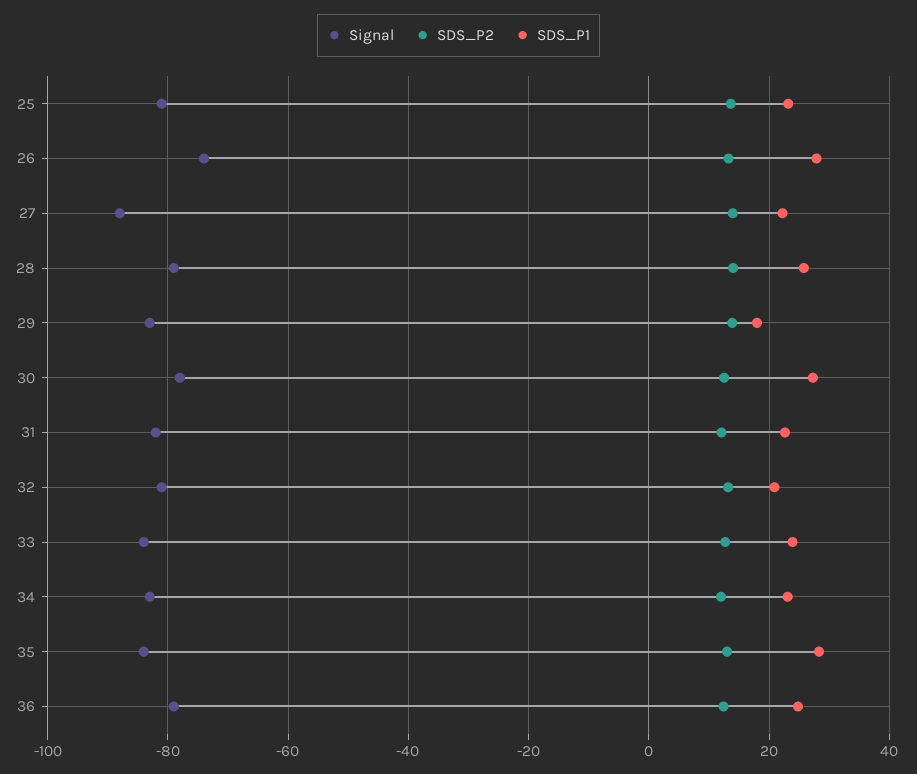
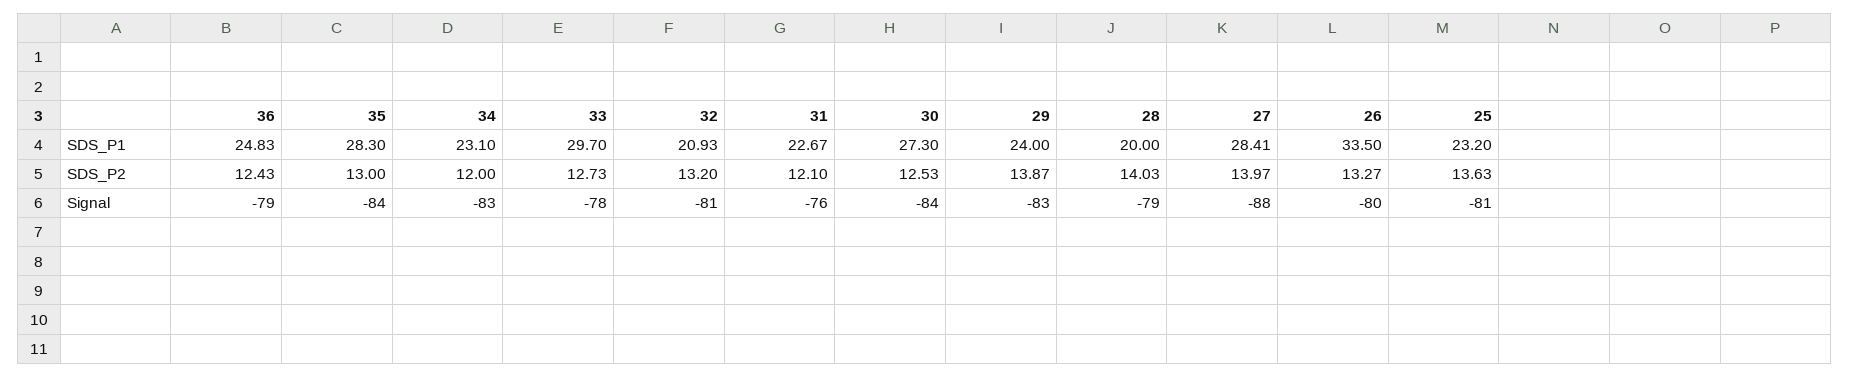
Signal, 26: -74 -> -80
SDS_P1, 26: 28 -> 33.5
SDS_P1, 27: 22 -> 28.41
SDS_P1, 28: 26 -> 20
SDS_P1, 29: 18 -> 24
Signal, 30: -78 -> -84
Signal, 31: -82 -> -76
Signal, 33: -84 -> -78
SDS_P1, 33: 24 -> 29.7

